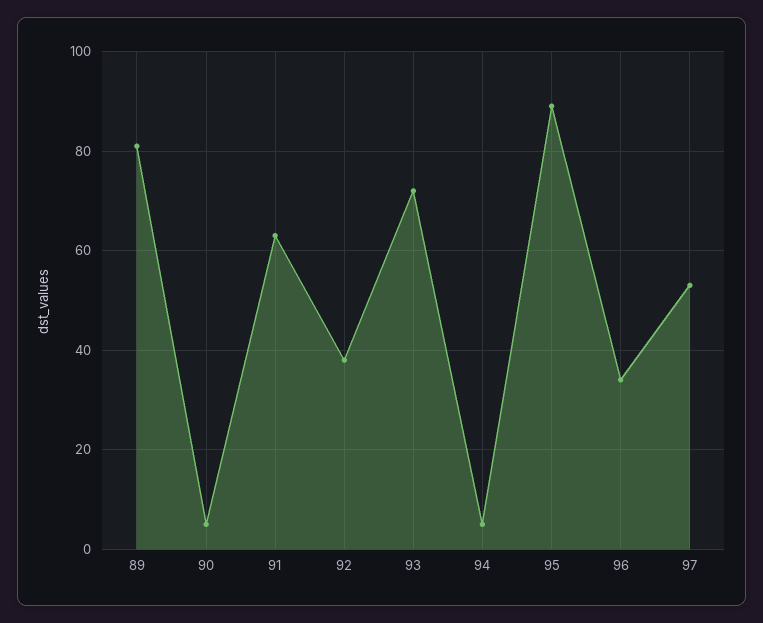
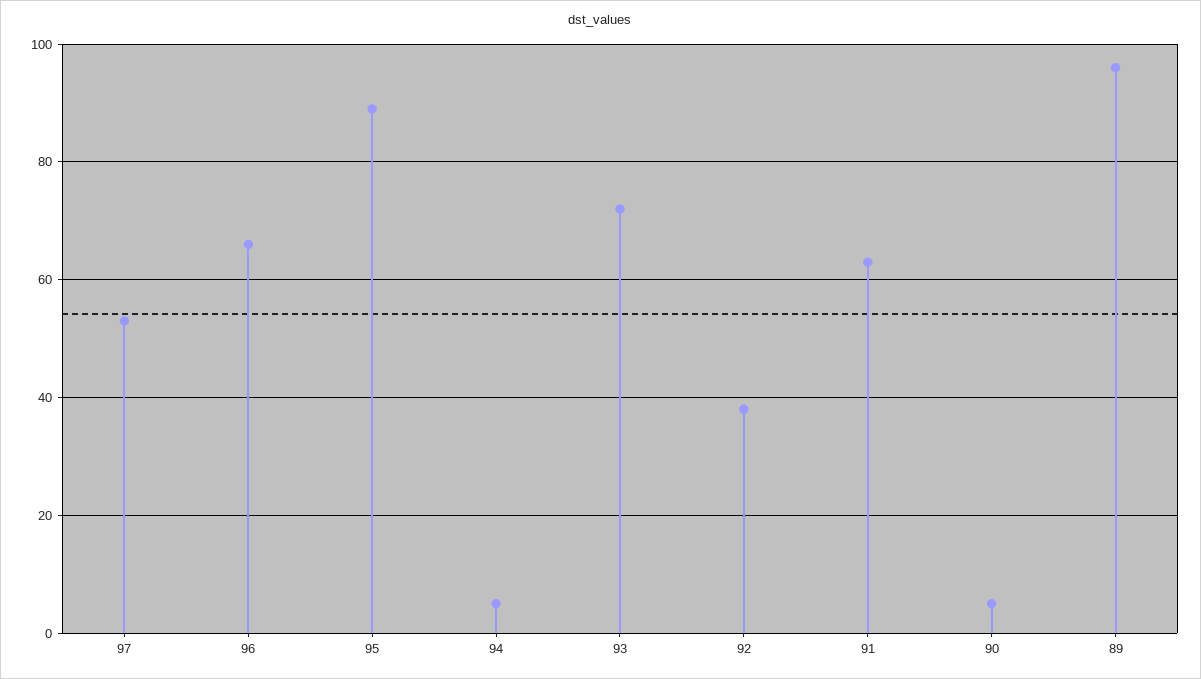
89: 80 -> 95
96: 35 -> 65

